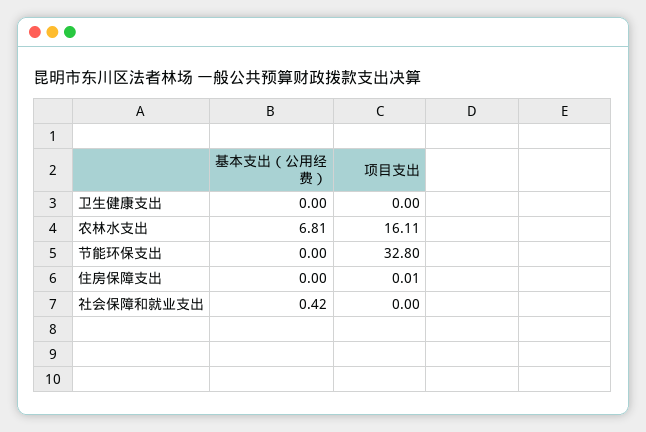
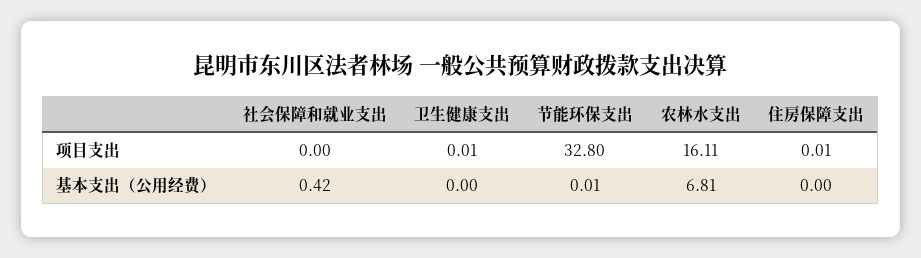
项目支出, 卫生健康支出: 0 -> 0.01
基本支出（公用经费）, 节能环保支出: 0 -> 0.01

